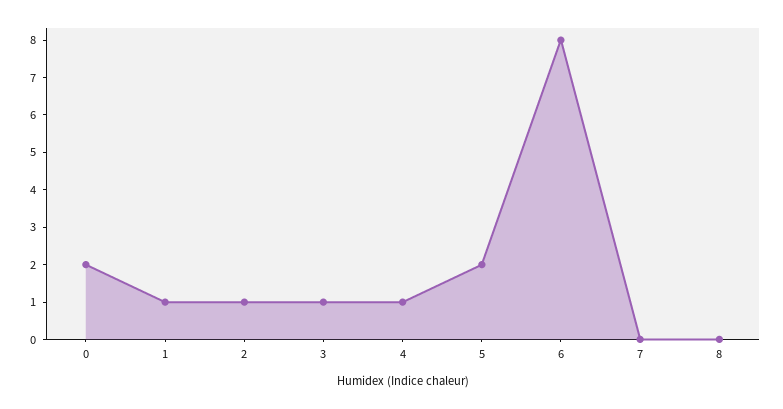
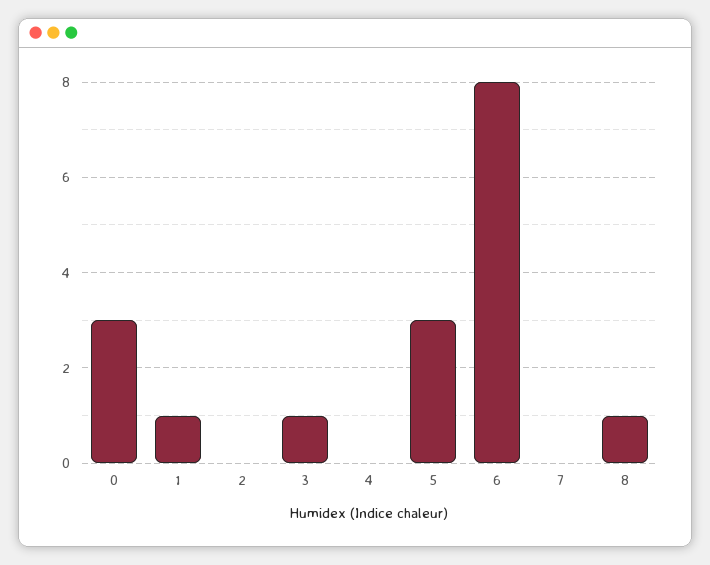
0: 2 -> 3
2: 1 -> 0
4: 1 -> 0
5: 2 -> 3
8: 0 -> 1

